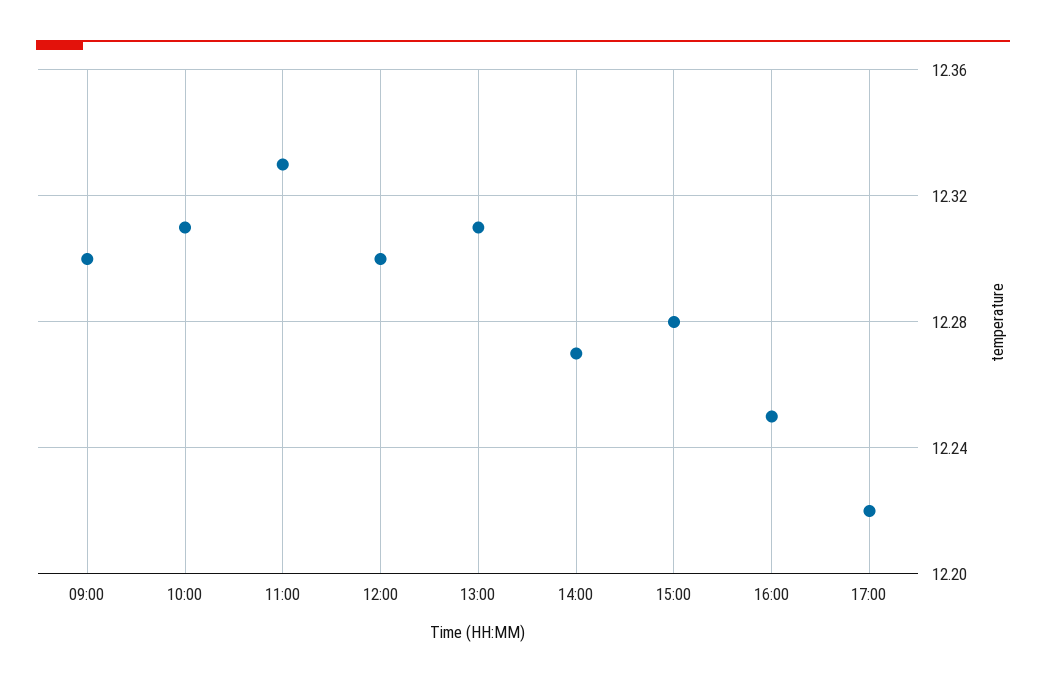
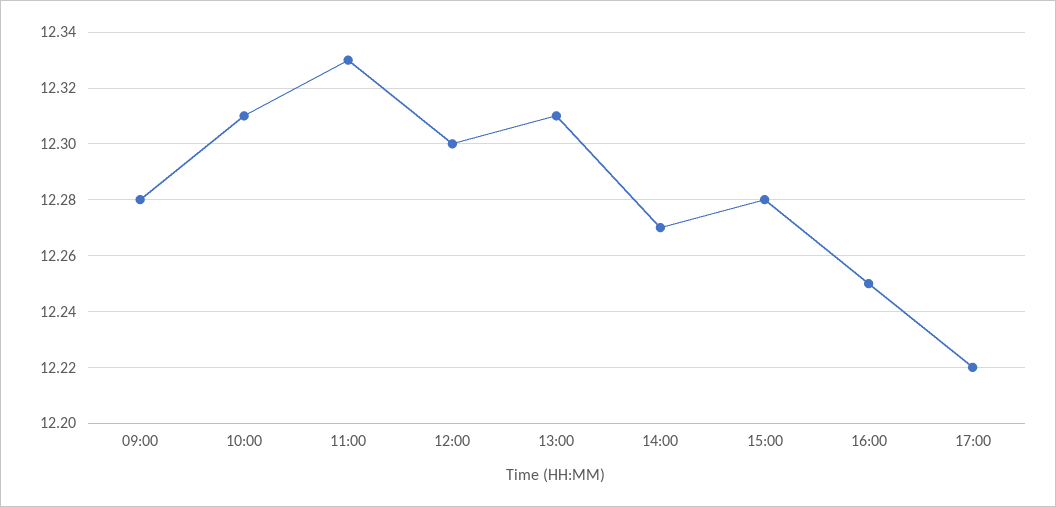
09:00: 12.3 -> 12.28

